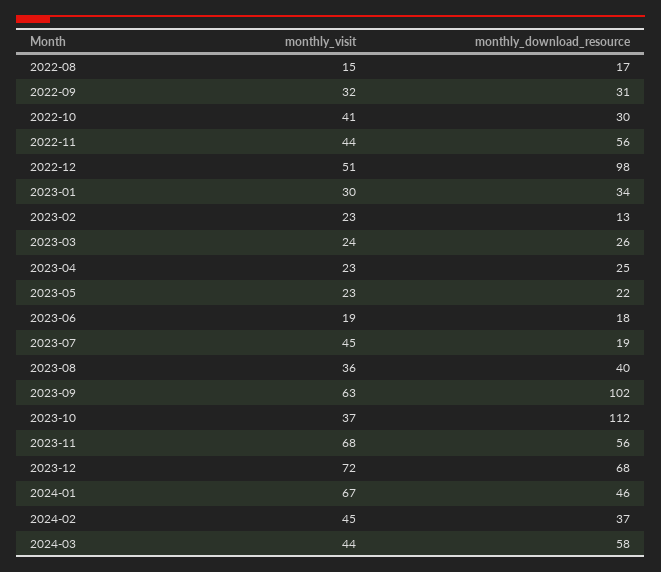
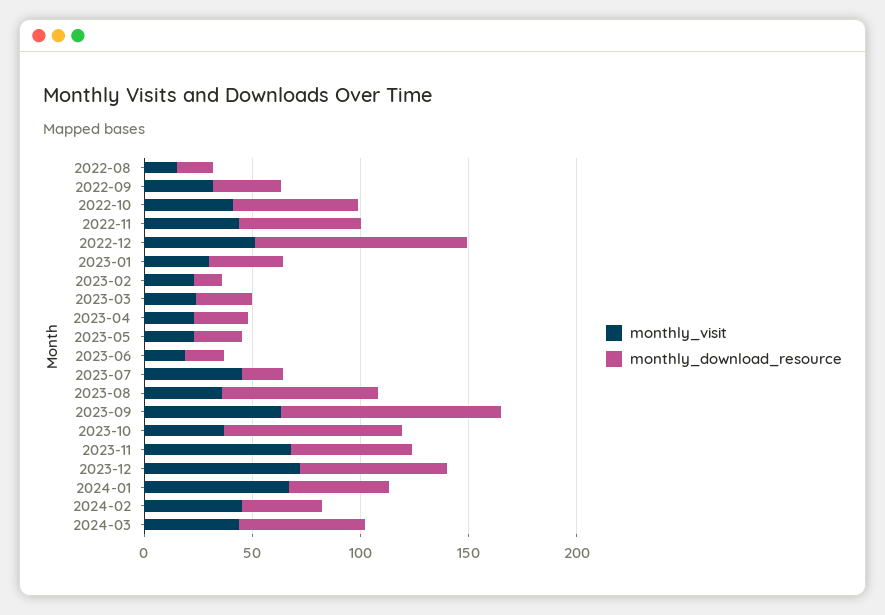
monthly_download_resource, 2022-10: 30 -> 60
monthly_download_resource, 2023-08: 40 -> 70
monthly_download_resource, 2023-10: 112 -> 80

